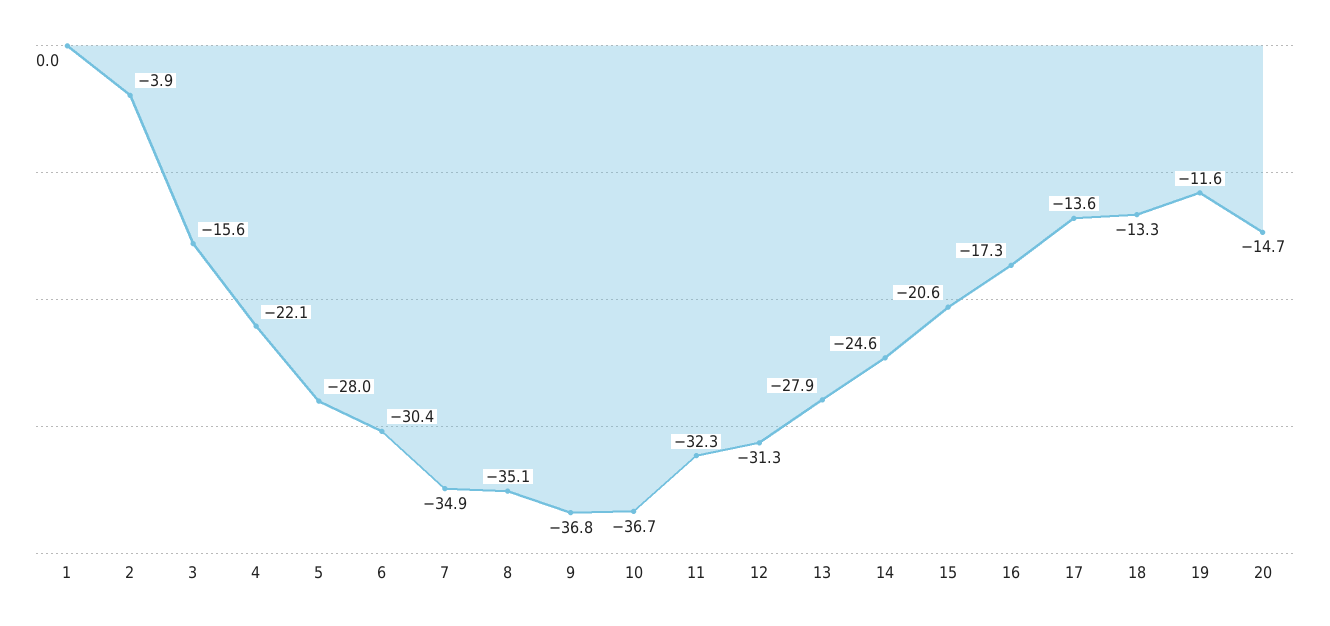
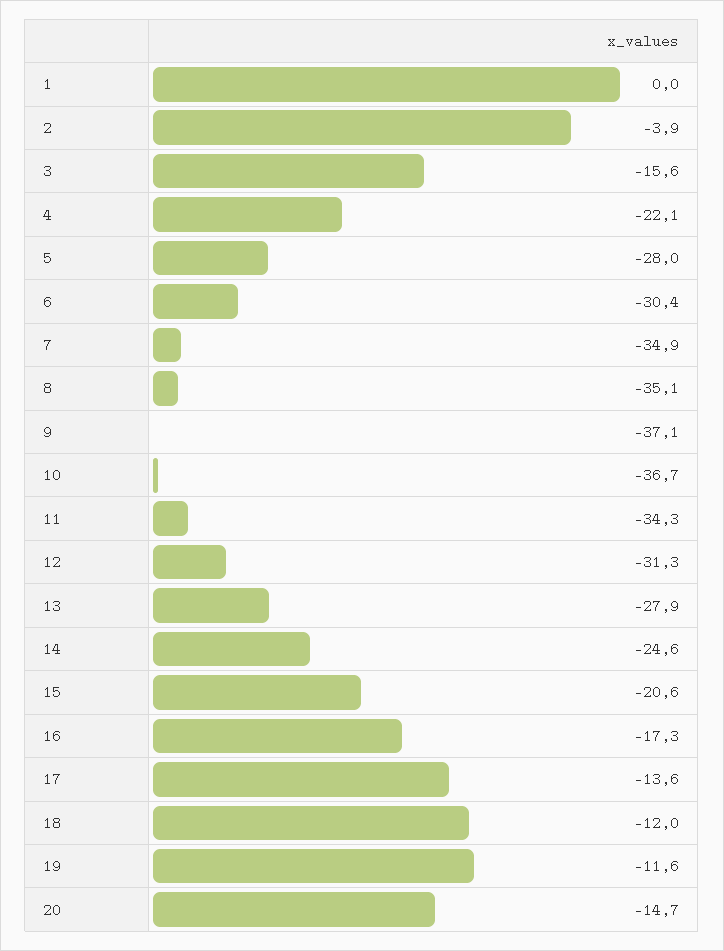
9: -36.8 -> -37.1
11: -32.3 -> -34.3
18: -13.3 -> -12

